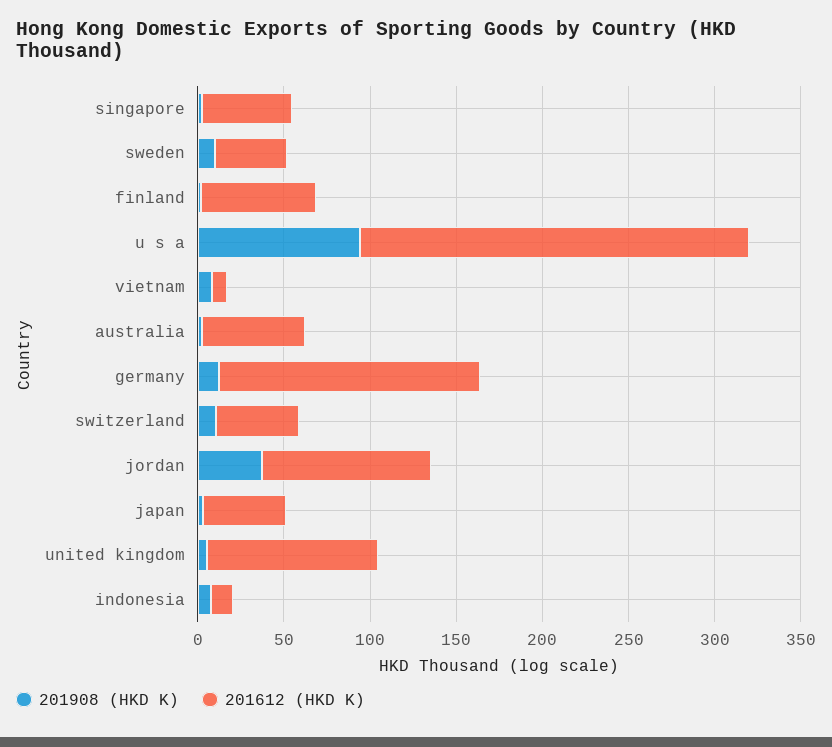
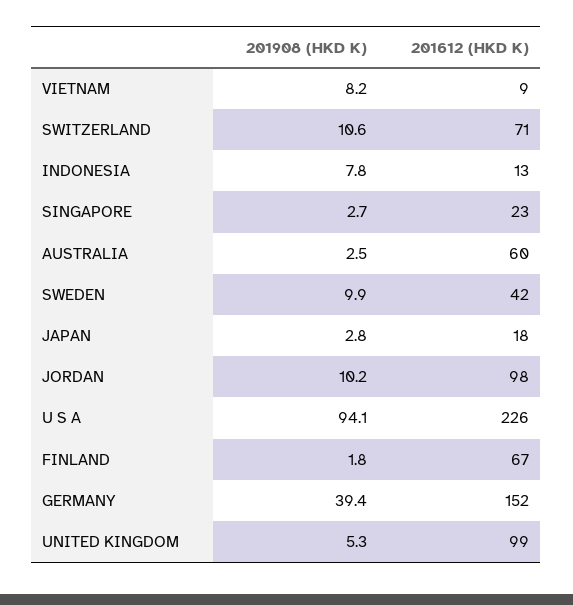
201612 (HKD K), singapore: 50 -> 23
201908 (HKD K), germany: 10 -> 39.4
201612 (HKD K), switzerland: 50 -> 71
201908 (HKD K), jordan: 40 -> 10.2
201612 (HKD K), japan: 50 -> 18

